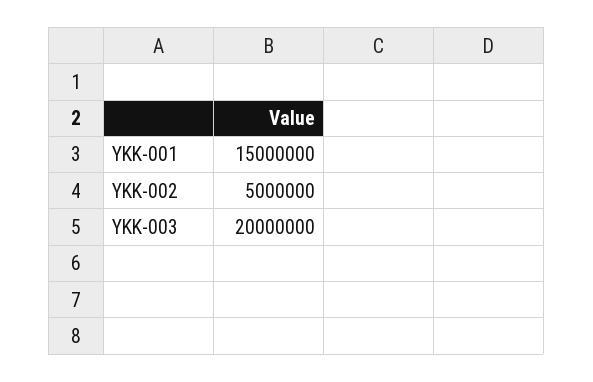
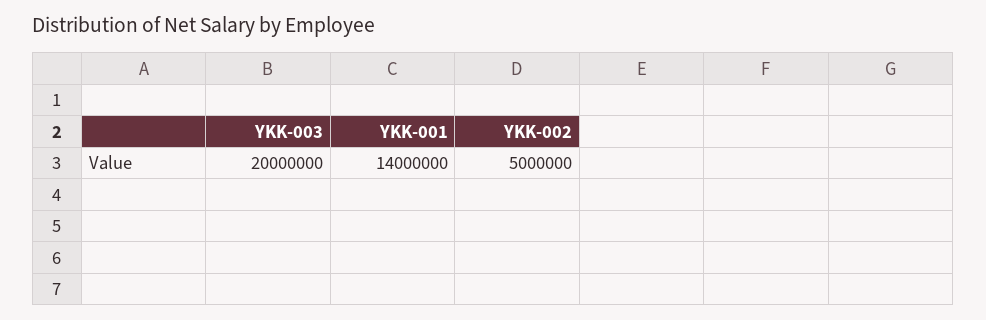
YKK-001: 15000000 -> 14000000

